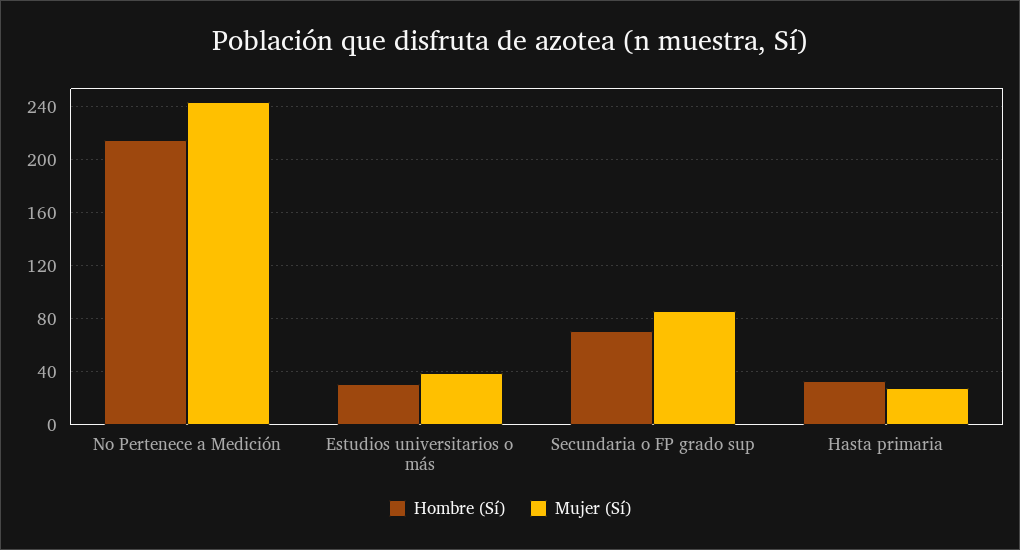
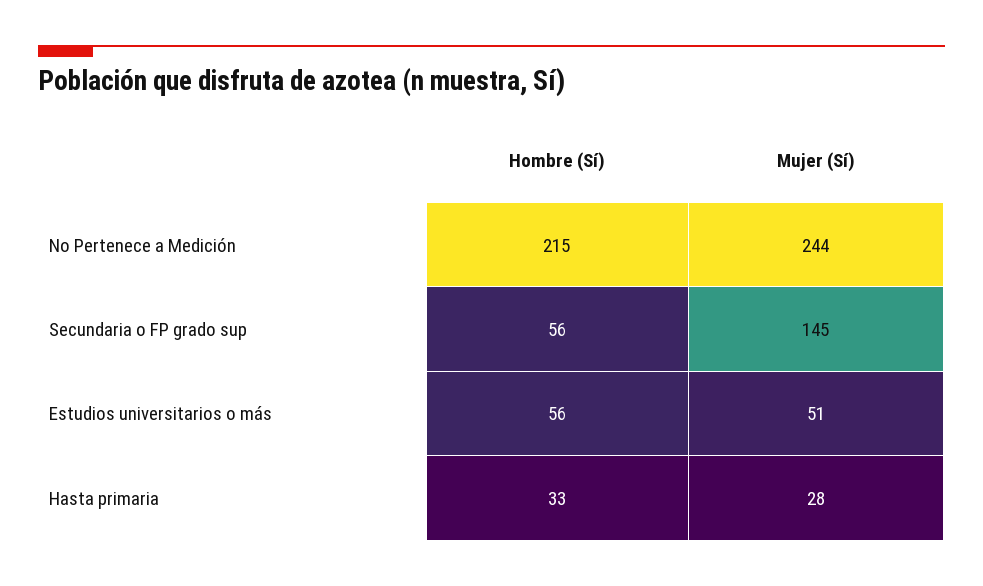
Hombre (Sí), Estudios universitarios o más: 30 -> 56
Mujer (Sí), Estudios universitarios o más: 40 -> 51
Hombre (Sí), Secundaria o FP grado sup: 70 -> 56
Mujer (Sí), Secundaria o FP grado sup: 85 -> 145

